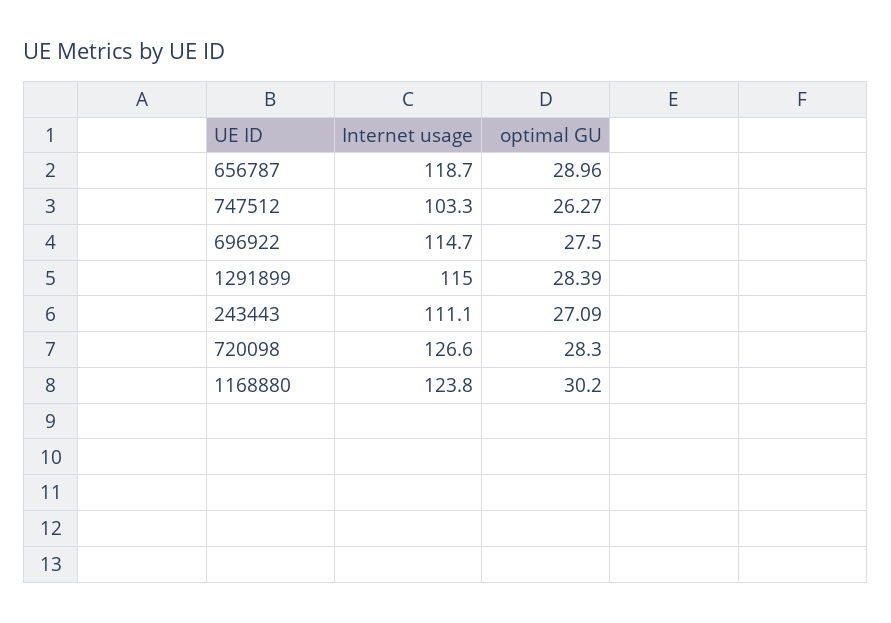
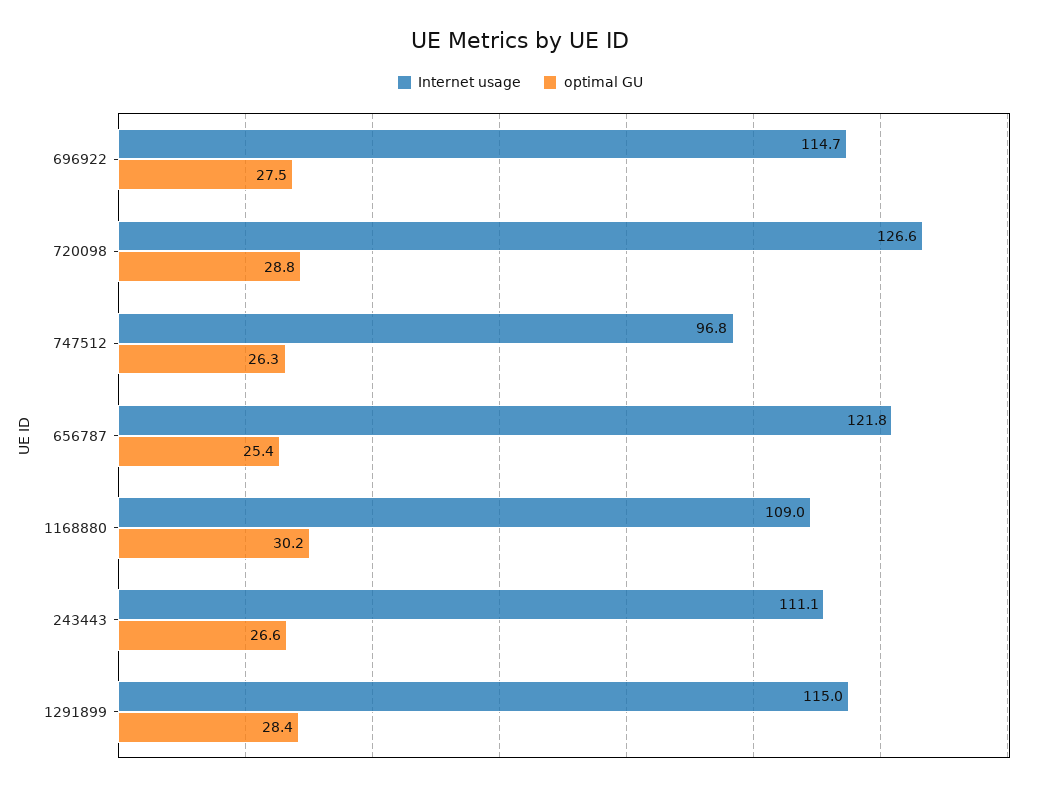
Internet usage, 656787: 118.7 -> 121.8
optimal GU, 656787: 28.96 -> 25.4
Internet usage, 747512: 103.3 -> 96.8
optimal GU, 243443: 27.09 -> 26.6
optimal GU, 720098: 28.3 -> 28.8
Internet usage, 1168880: 123.8 -> 109

